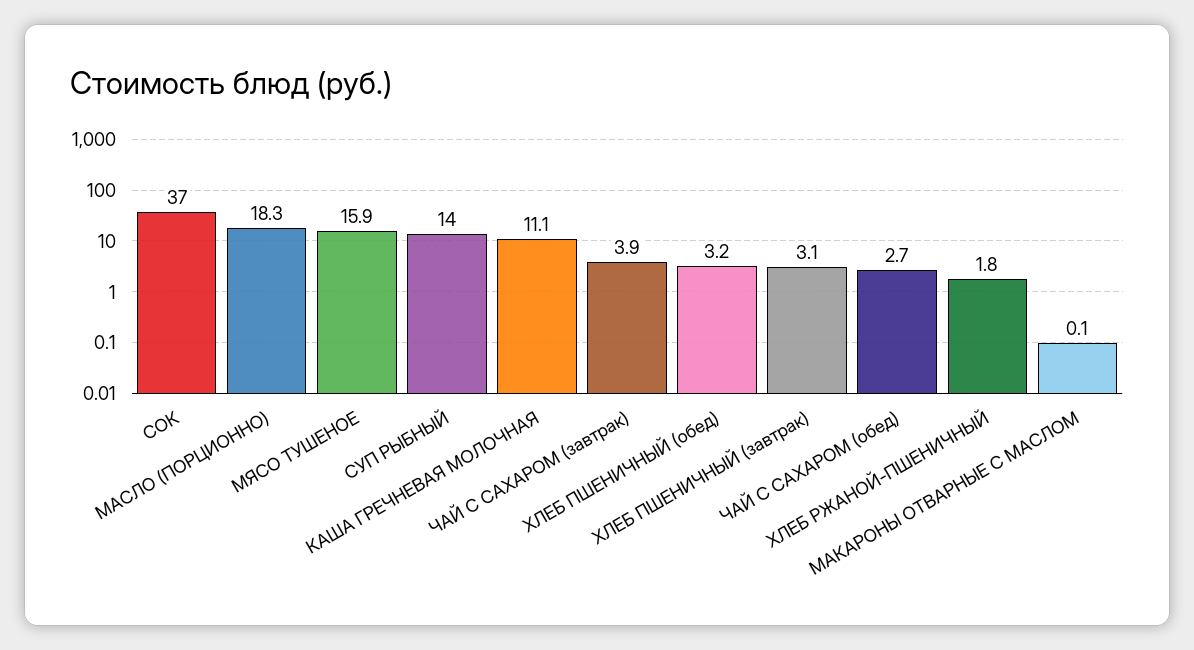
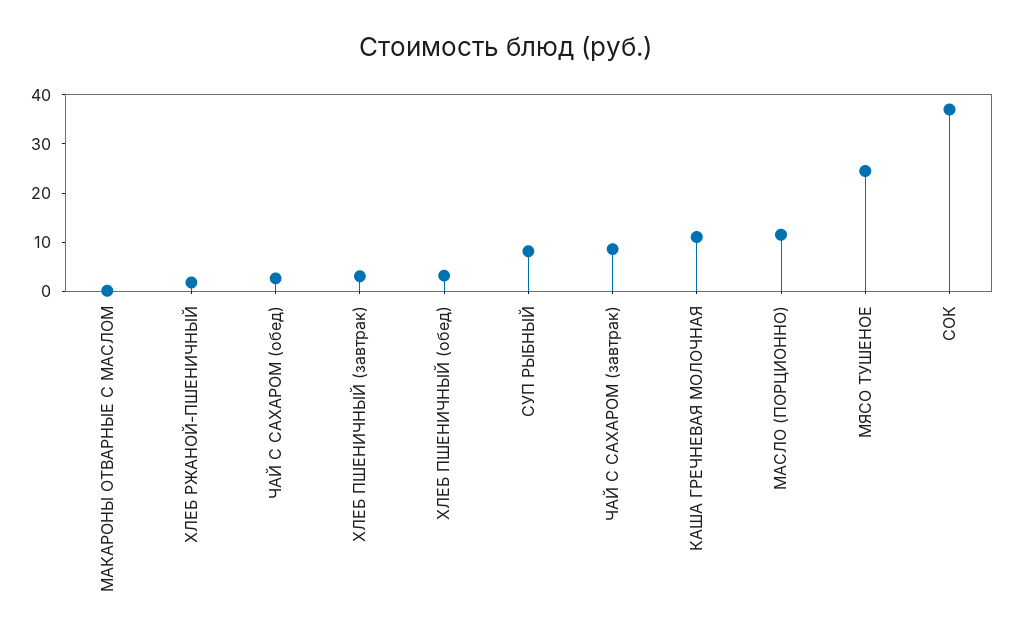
МАСЛО (ПОРЦИОННО): 18.3 -> 12
МЯСО ТУШЕНОЕ: 15.9 -> 24
СУП РЫБНЫЙ: 14 -> 8
ЧАЙ С САХАРОМ (завтрак): 3.9 -> 8

